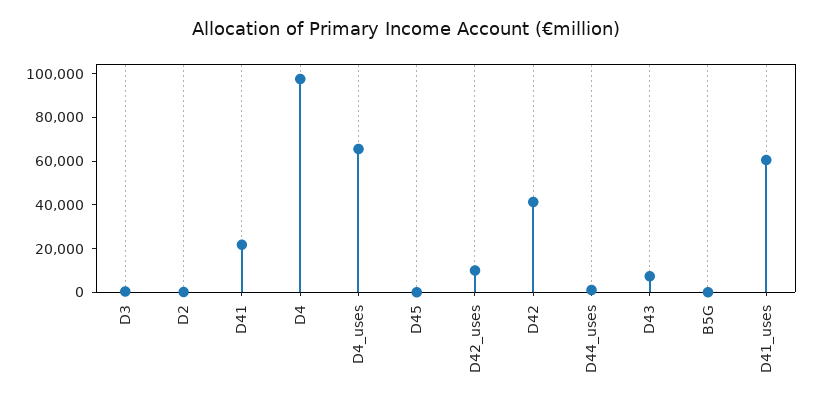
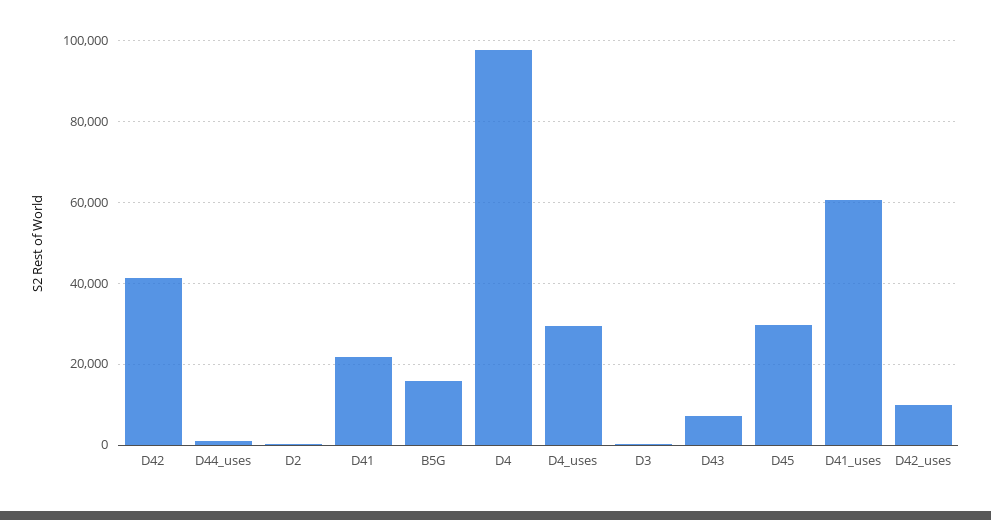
D4_uses: 65000 -> 30000
D45: 0 -> 30000
B5G: 0 -> 16000

